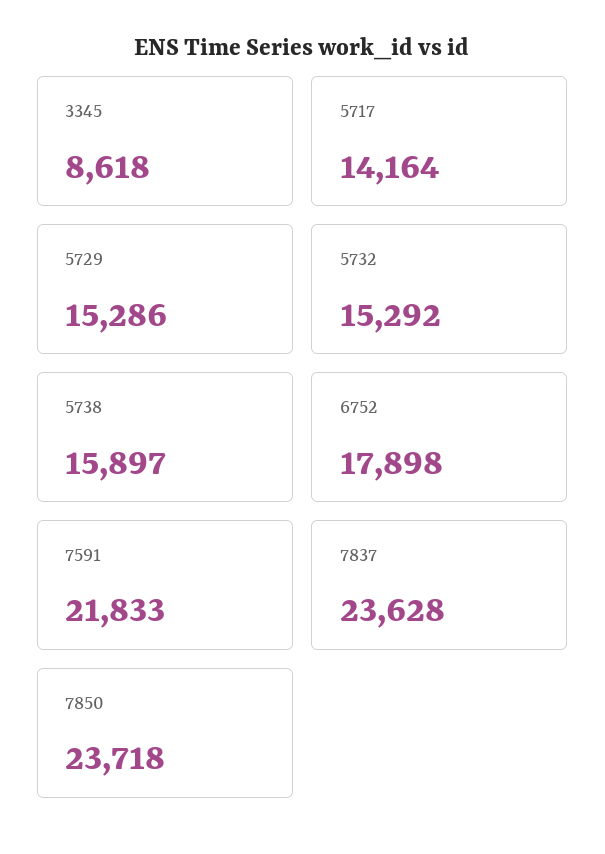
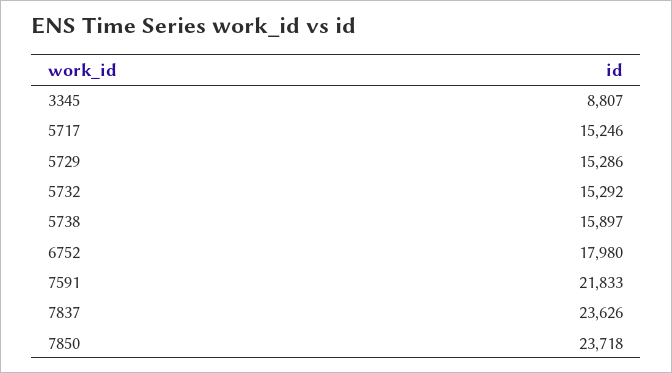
3345: 8618 -> 8807
5717: 14164 -> 15246
6752: 17898 -> 17980
7837: 23628 -> 23626

